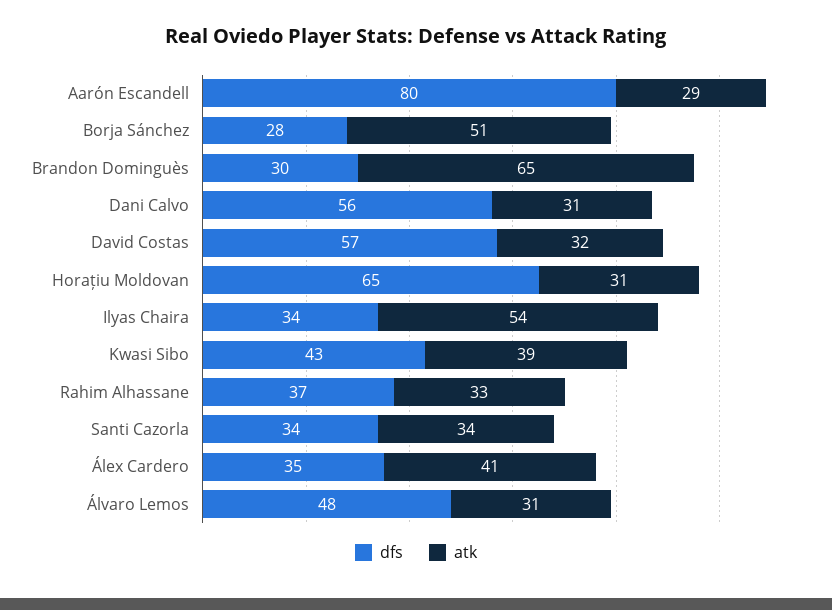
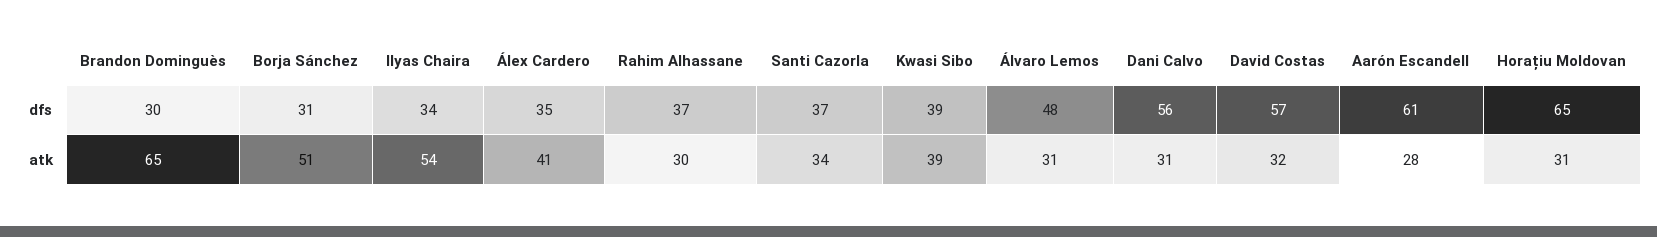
dfs, Aarón Escandell: 80 -> 61
atk, Aarón Escandell: 29 -> 28
dfs, Borja Sánchez: 28 -> 31
dfs, Kwasi Sibo: 43 -> 39
atk, Rahim Alhassane: 33 -> 30
dfs, Santi Cazorla: 34 -> 37

